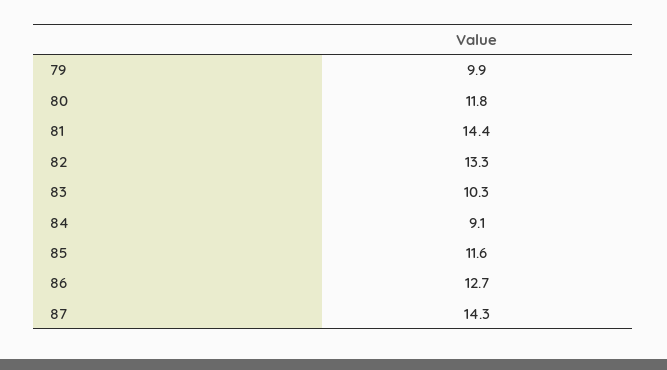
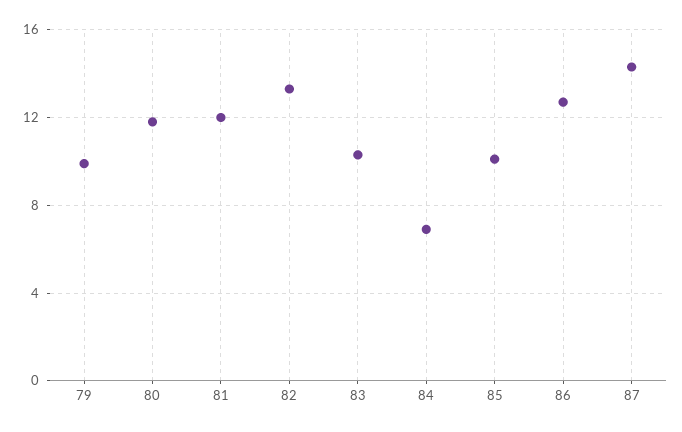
81: 14.4 -> 12
84: 9.1 -> 7
85: 11.6 -> 10

